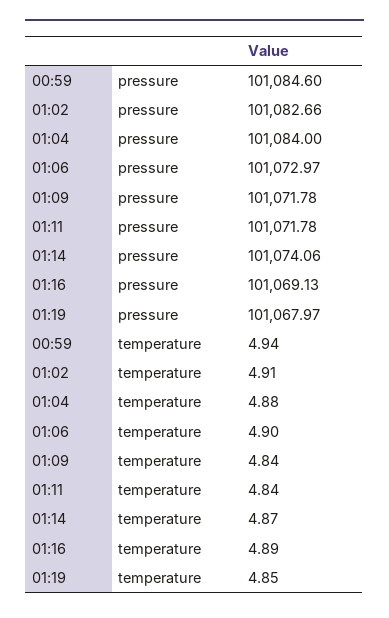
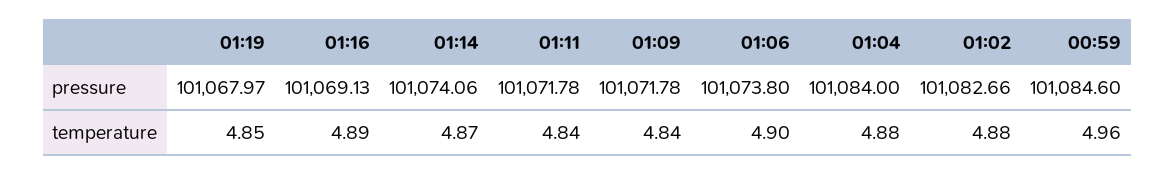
01:06, pressure: 101072.97 -> 101073.8
00:59, temperature: 4.94 -> 4.96
01:02, temperature: 4.91 -> 4.88

